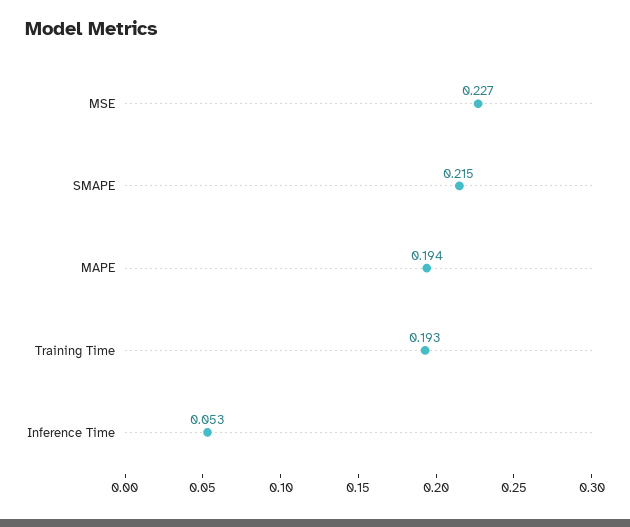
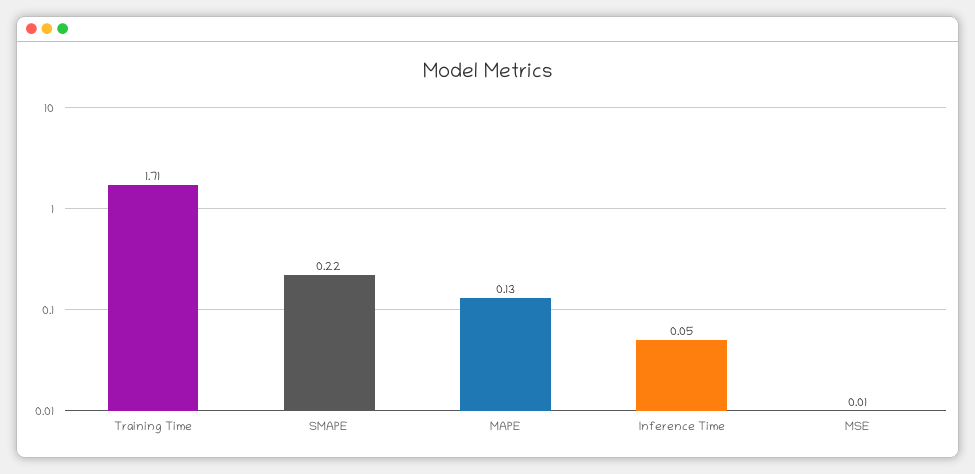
MSE: 0.227 -> 0.01
MAPE: 0.194 -> 0.13
Training Time: 0.193 -> 1.71

